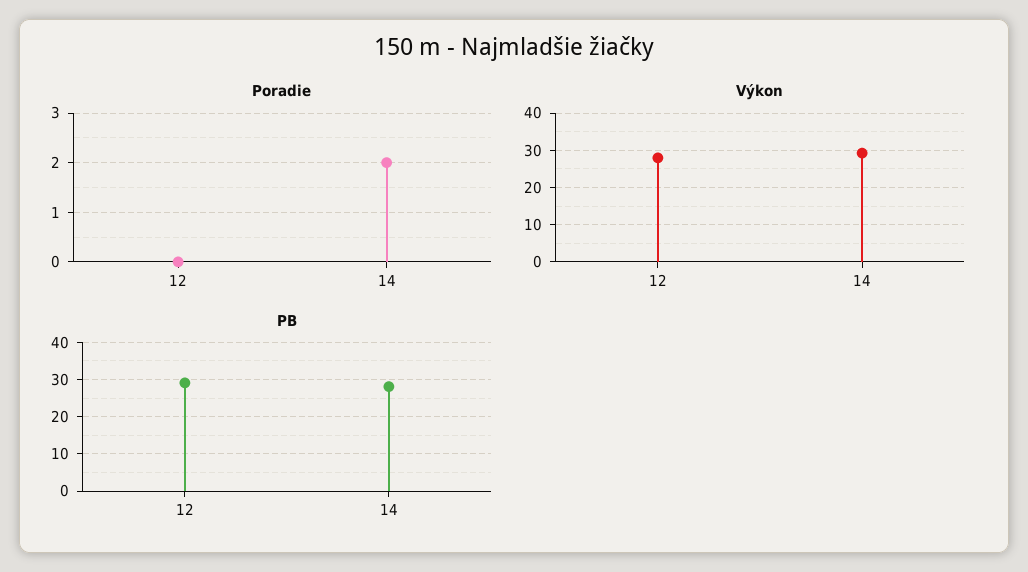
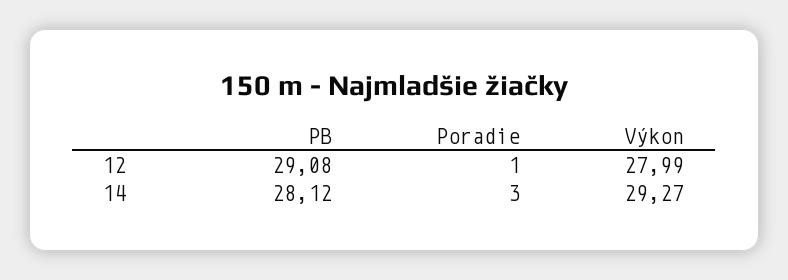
Poradie, 12: 0 -> 1
Poradie, 14: 2 -> 3

